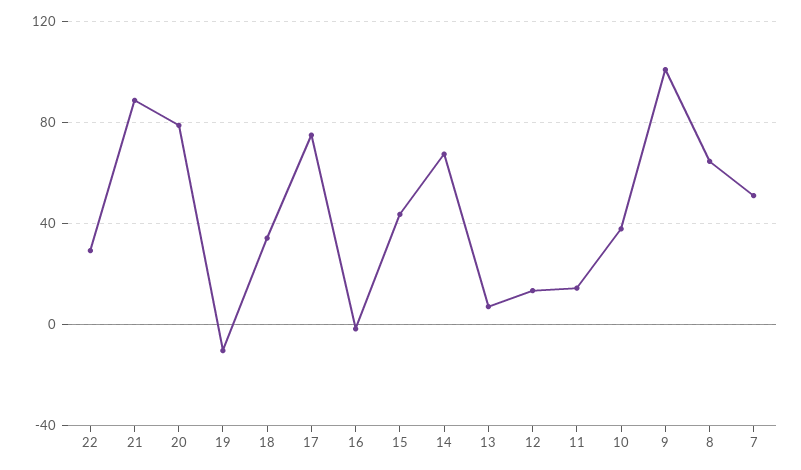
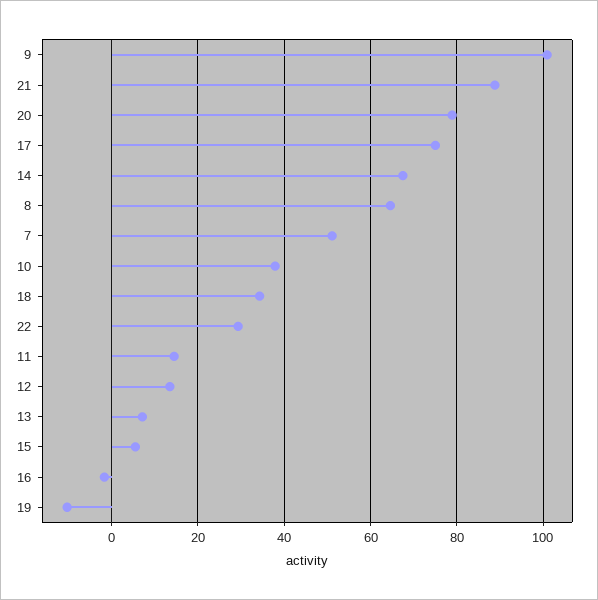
15: 45 -> 6

